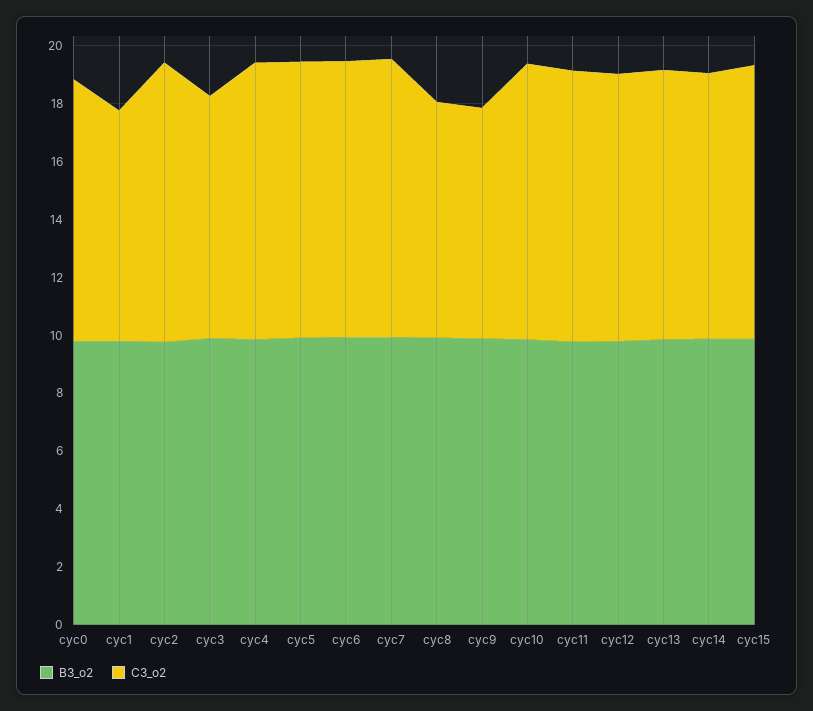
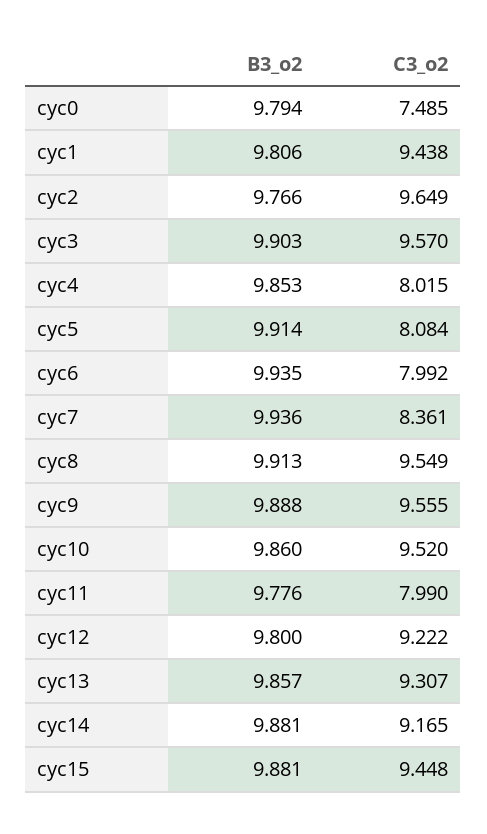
C3_o2, cyc0: 9 -> 7.485
C3_o2, cyc1: 8 -> 9.438
C3_o2, cyc3: 8.5 -> 9.57
C3_o2, cyc4: 9.5 -> 8.015
C3_o2, cyc5: 9.5 -> 8.084
C3_o2, cyc6: 9.5 -> 7.992
C3_o2, cyc7: 9.5 -> 8.361
C3_o2, cyc8: 8 -> 9.549
C3_o2, cyc9: 8 -> 9.555
C3_o2, cyc11: 9.5 -> 7.99

